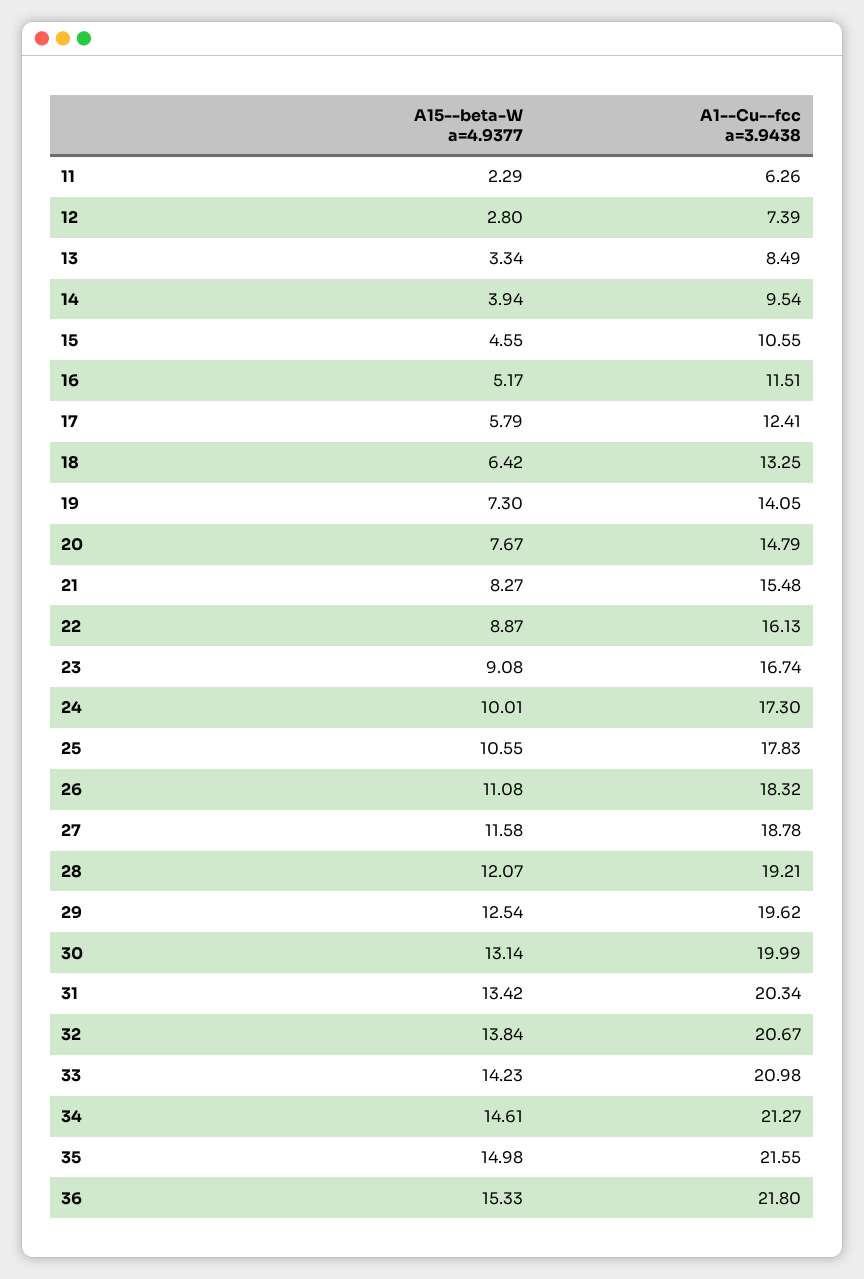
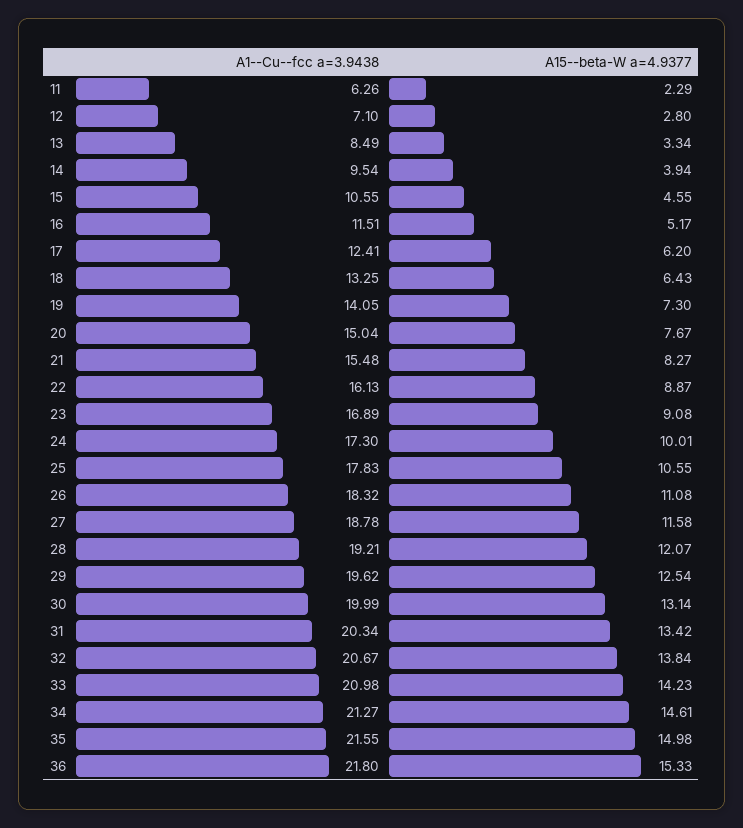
A1--Cu--fcc a=3.9438, 12: 7.39 -> 7.1
A15--beta-W a=4.9377, 17: 5.79 -> 6.2
A15--beta-W a=4.9377, 18: 6.42 -> 6.43
A1--Cu--fcc a=3.9438, 20: 14.79 -> 15.04
A1--Cu--fcc a=3.9438, 23: 16.74 -> 16.89

